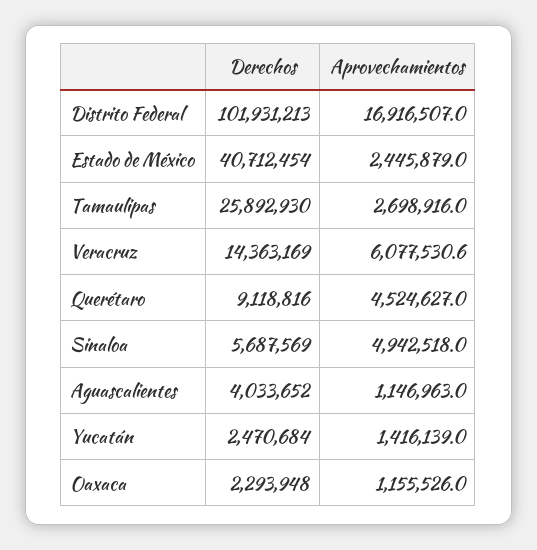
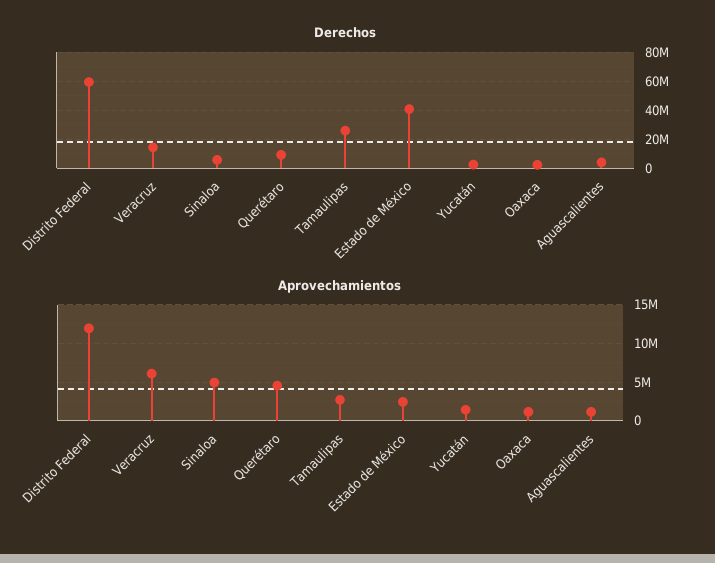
Derechos, Distrito Federal: 101931213 -> 60000000
Aprovechamientos, Distrito Federal: 16916507 -> 12000000

